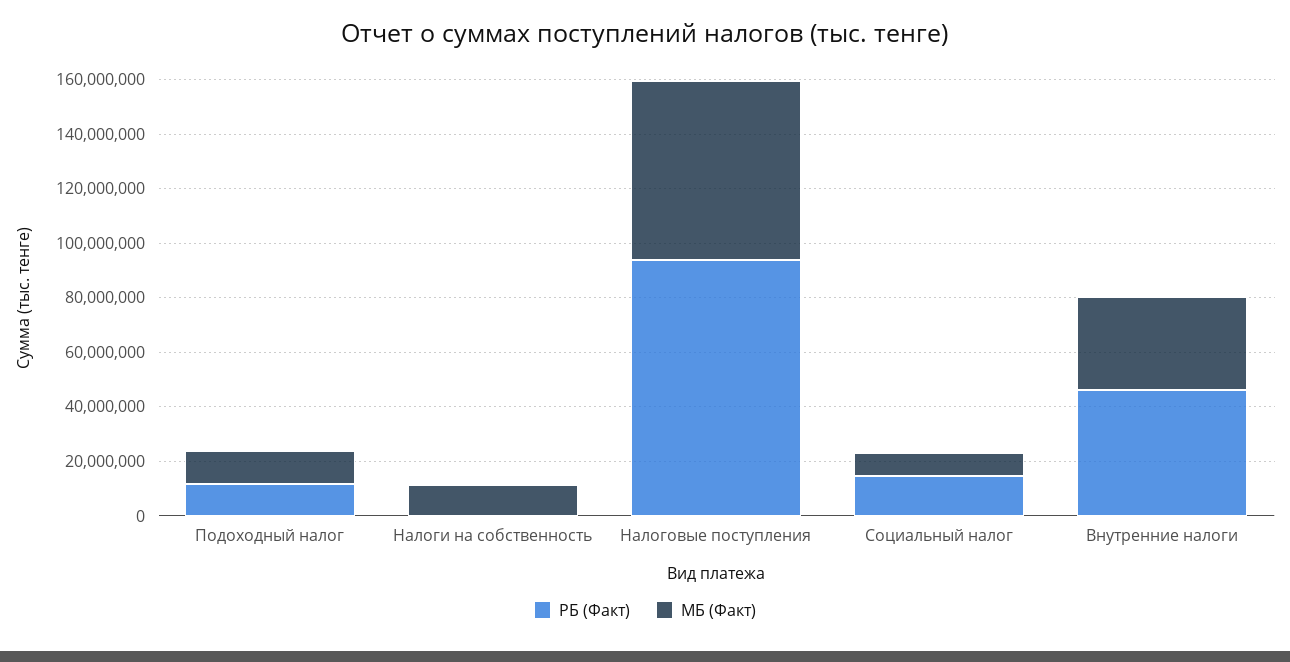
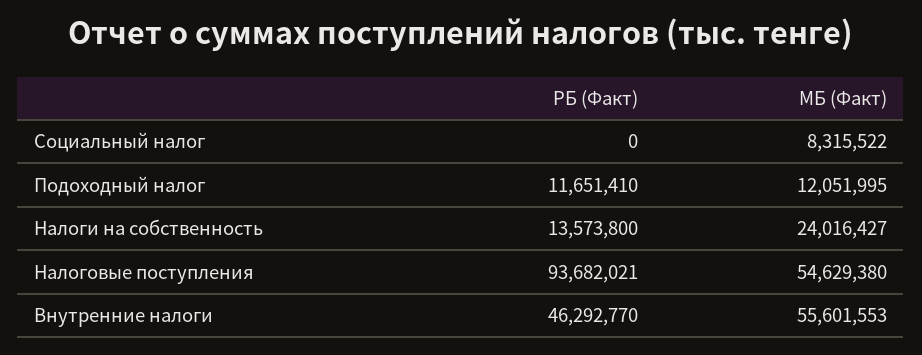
РБ (Факт), Налоги на собственность: 0 -> 13573800
МБ (Факт), Налоги на собственность: 10000000 -> 24016427
МБ (Факт), Налоговые поступления: 65000000 -> 54629380
РБ (Факт), Социальный налог: 15000000 -> 0
МБ (Факт), Внутренние налоги: 35000000 -> 55601553

